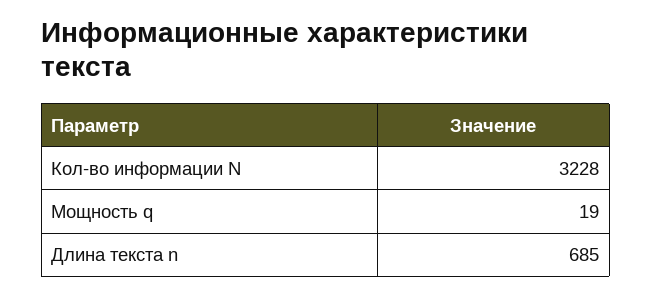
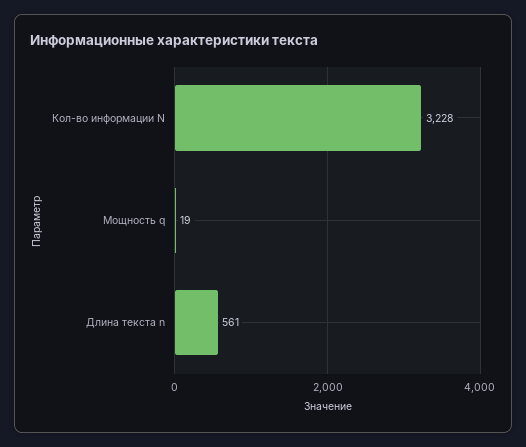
Длина текста n: 685 -> 561

